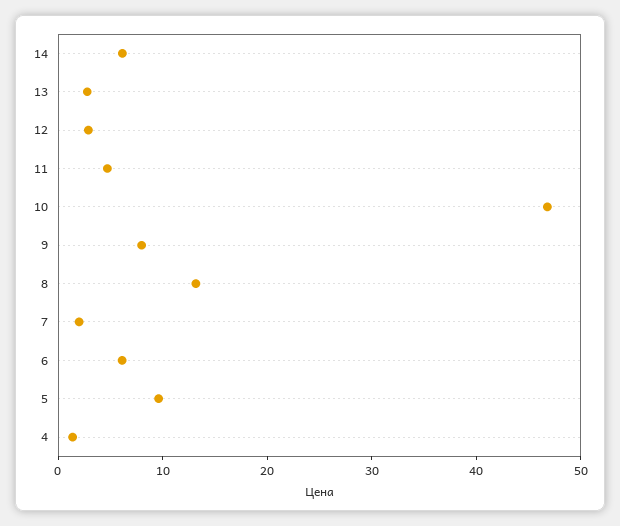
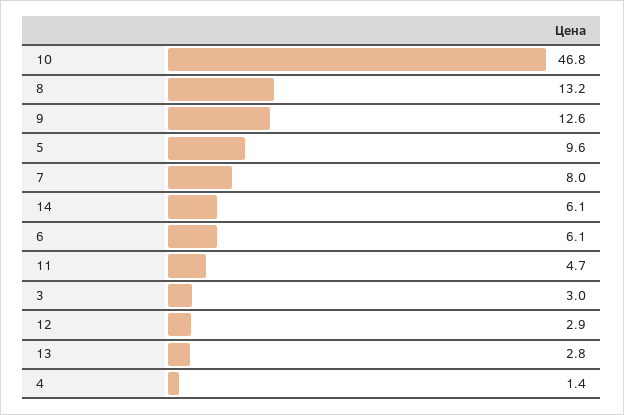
9: 8 -> 12.6
7: 2 -> 8
3: none -> 3

